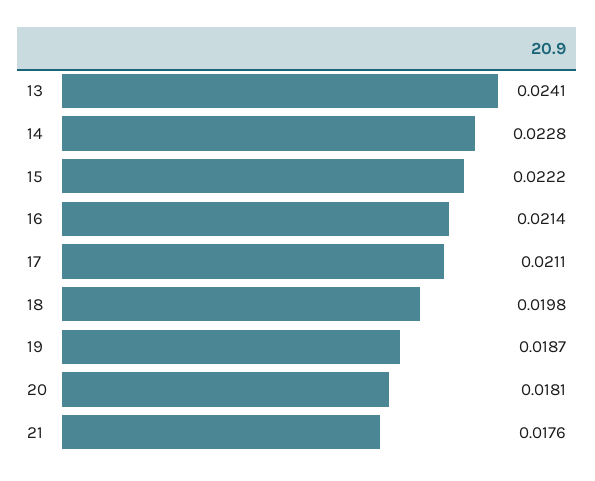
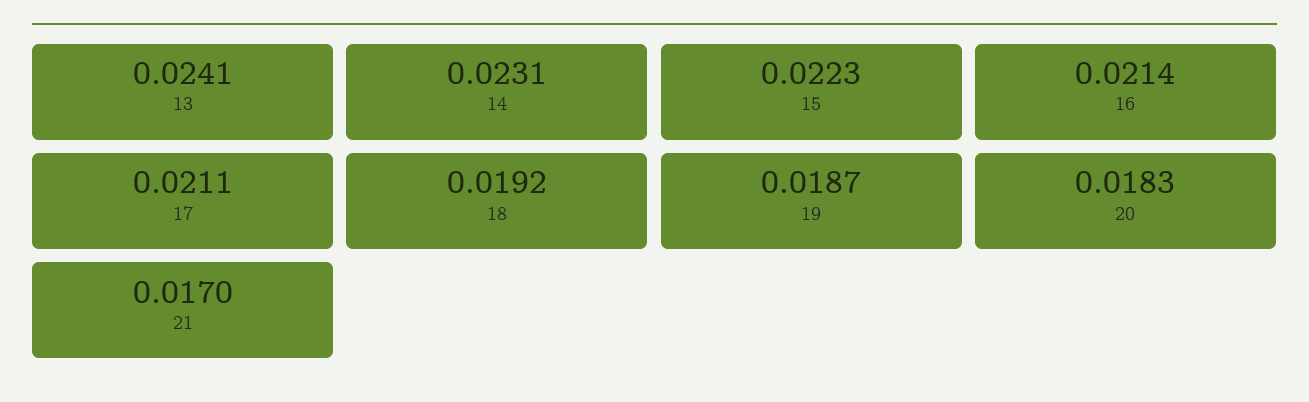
14: 0.0228 -> 0.0231
15: 0.0222 -> 0.0223
18: 0.0198 -> 0.0192
20: 0.0181 -> 0.0183
21: 0.0176 -> 0.017

